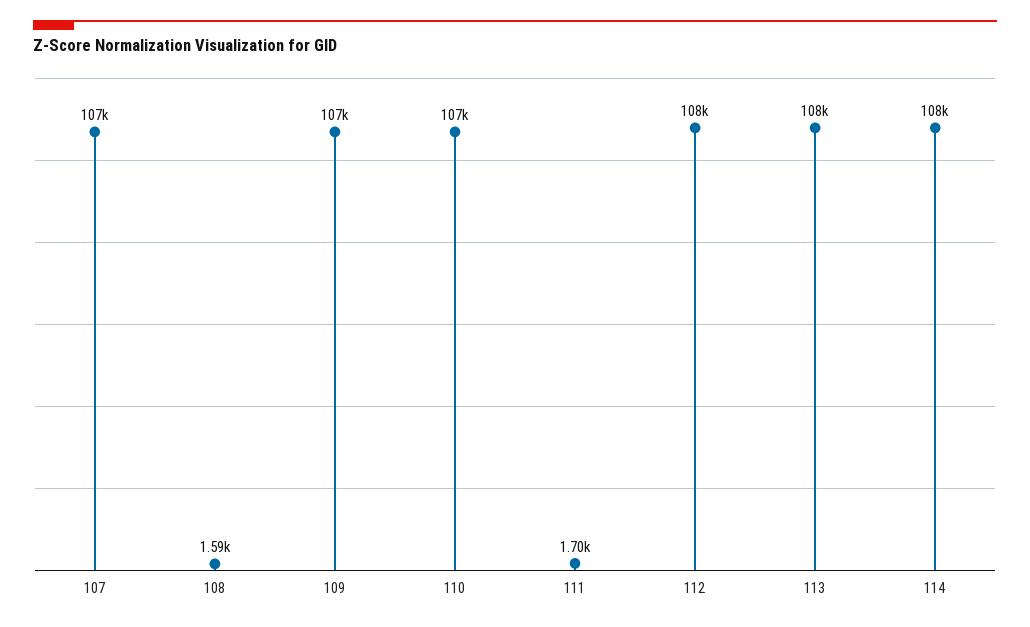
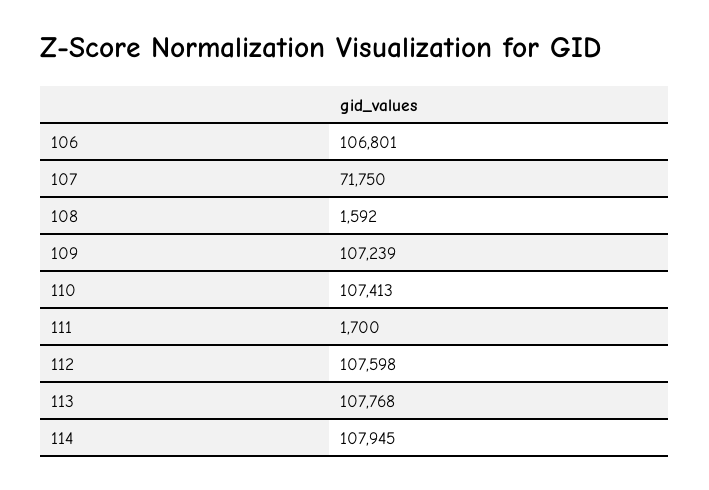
107: 107000 -> 71750
106: none -> 106801

